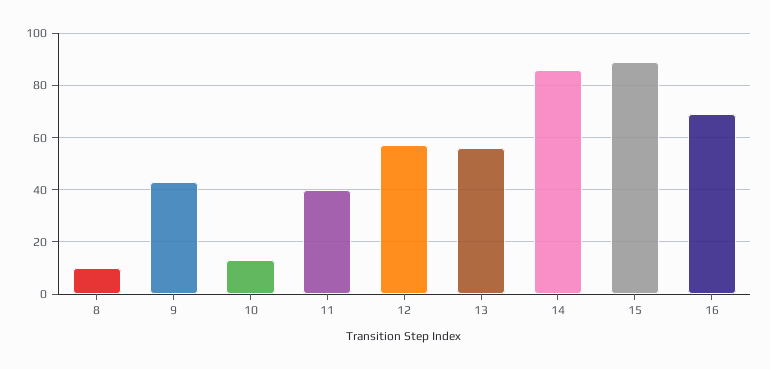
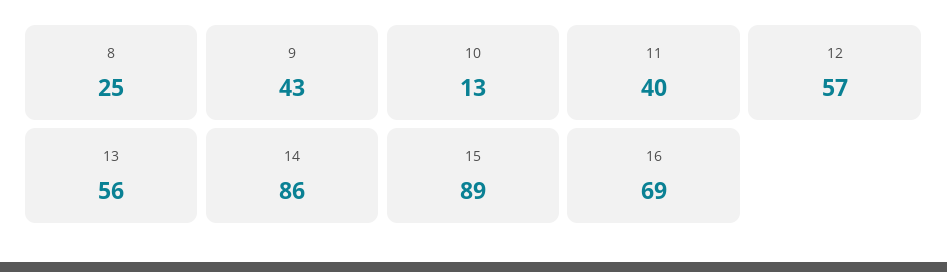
8: 10 -> 25

